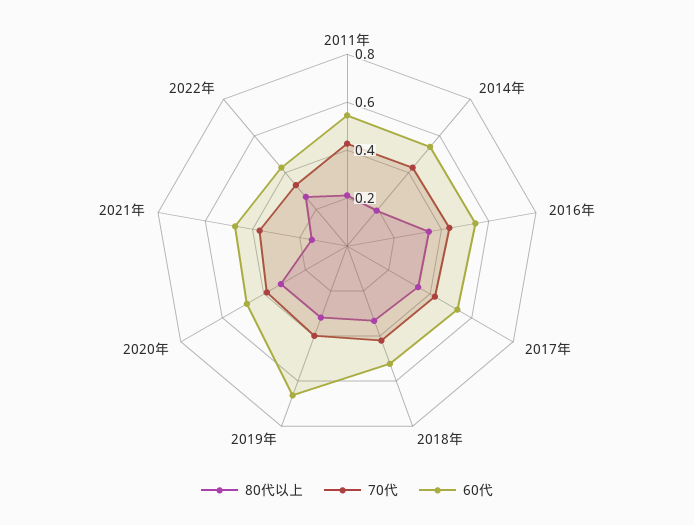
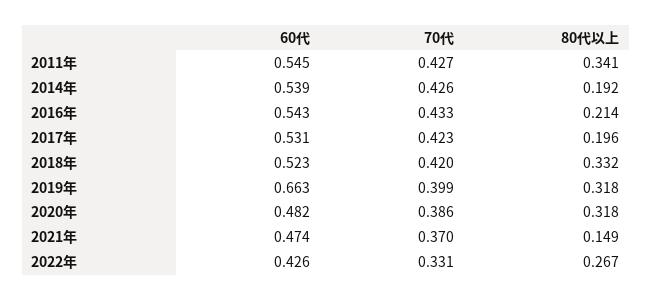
80代以上, 2011年: 0.2 -> 0.341
80代以上, 2016年: 0.35 -> 0.214
80代以上, 2017年: 0.35 -> 0.196

